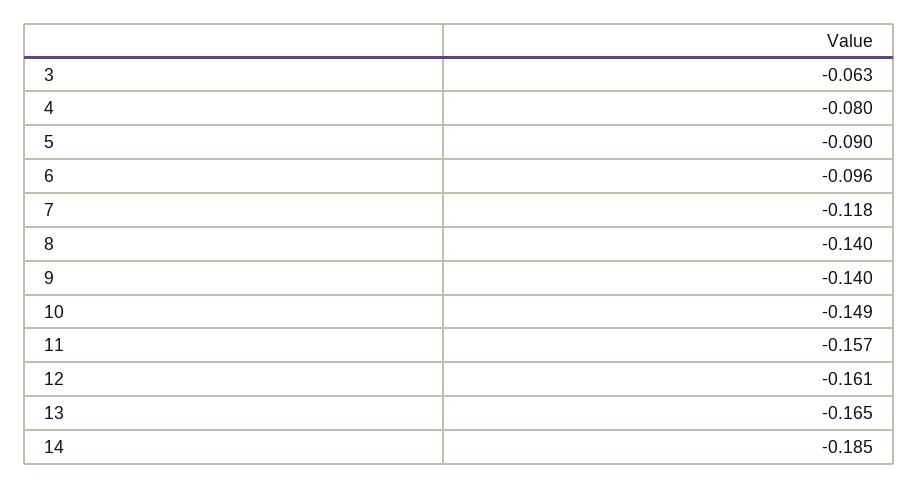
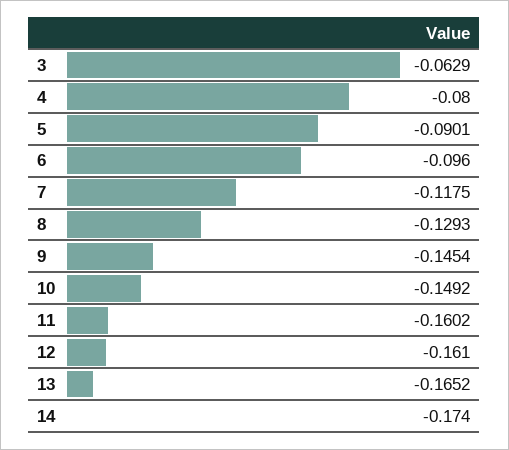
8: -0.14 -> -0.1293
9: -0.14 -> -0.1454
11: -0.157 -> -0.1602
14: -0.185 -> -0.174

